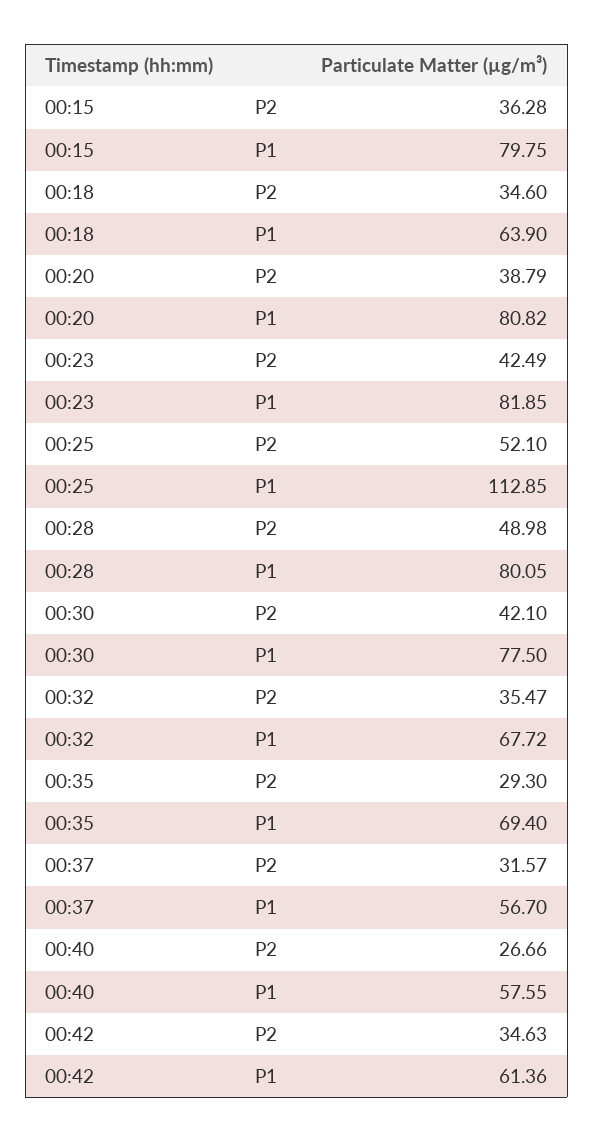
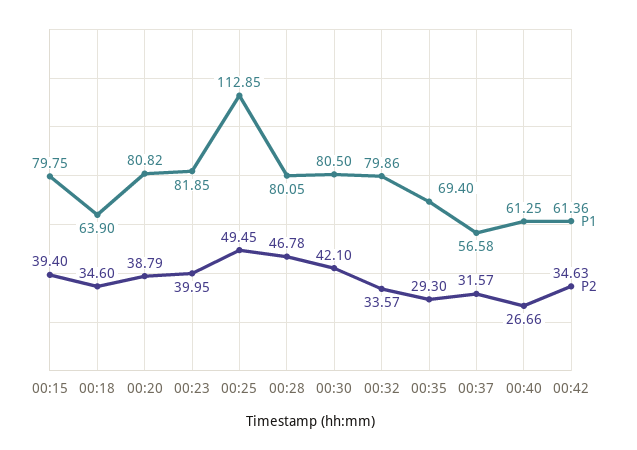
P2, 00:15: 36.28 -> 39.4
P2, 00:23: 42.49 -> 39.95
P2, 00:25: 52.1 -> 49.45
P2, 00:28: 48.98 -> 46.78
P1, 00:30: 77.5 -> 80.5
P2, 00:32: 35.47 -> 33.57
P1, 00:32: 67.72 -> 79.86
P1, 00:37: 56.7 -> 56.58
P1, 00:40: 57.55 -> 61.25

